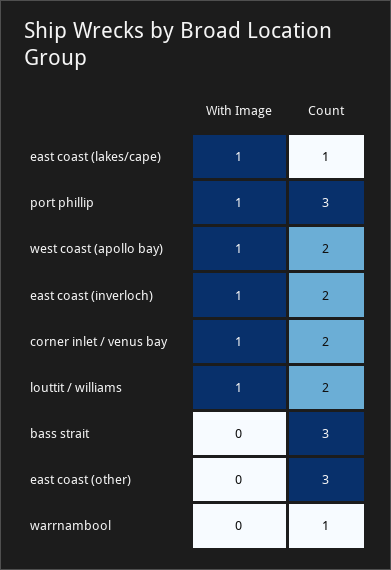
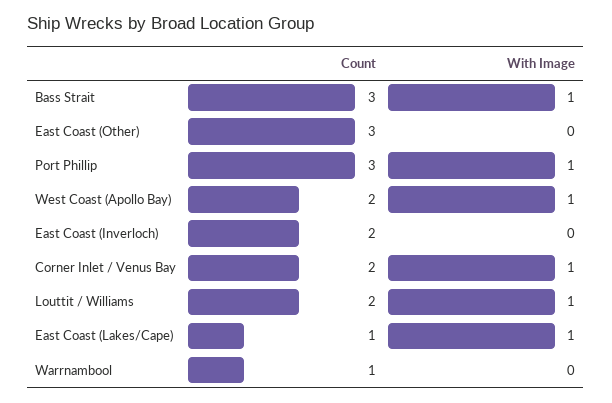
With Image, east coast (inverloch): 1 -> 0
With Image, bass strait: 0 -> 1

